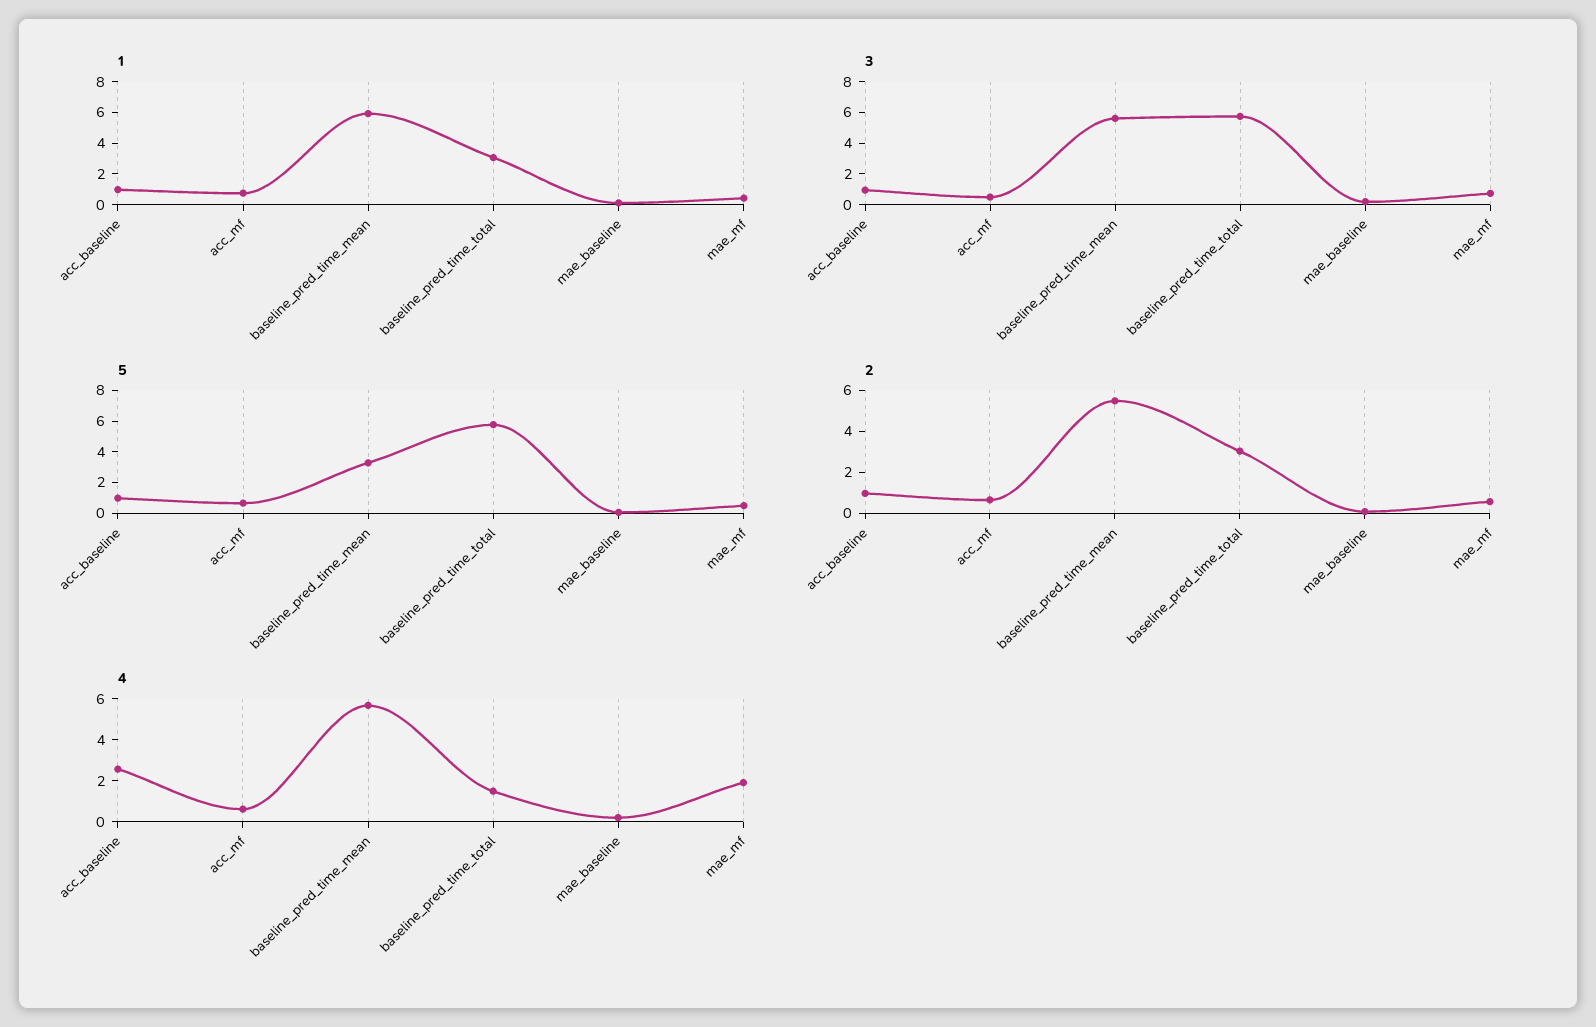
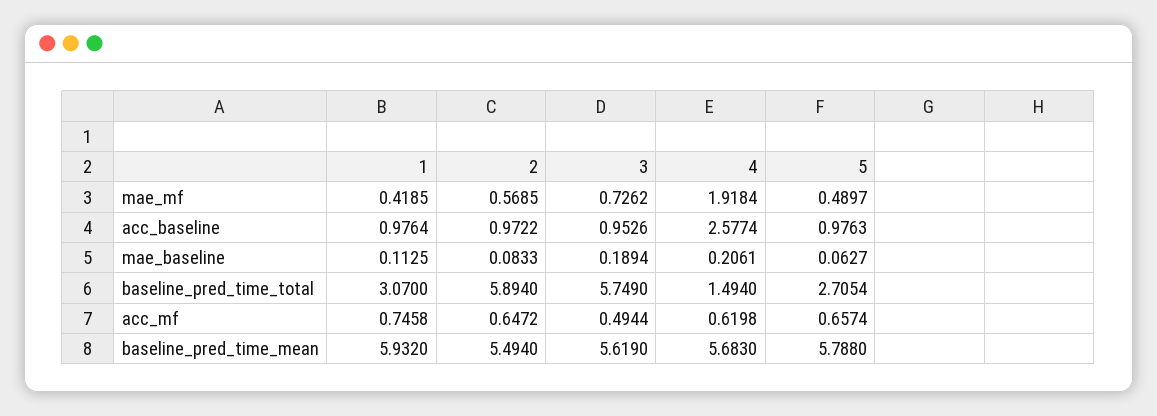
5, baseline_pred_time_mean: 3 -> 5.788
5, baseline_pred_time_total: 6 -> 2.7054
2, baseline_pred_time_total: 3 -> 5.894

